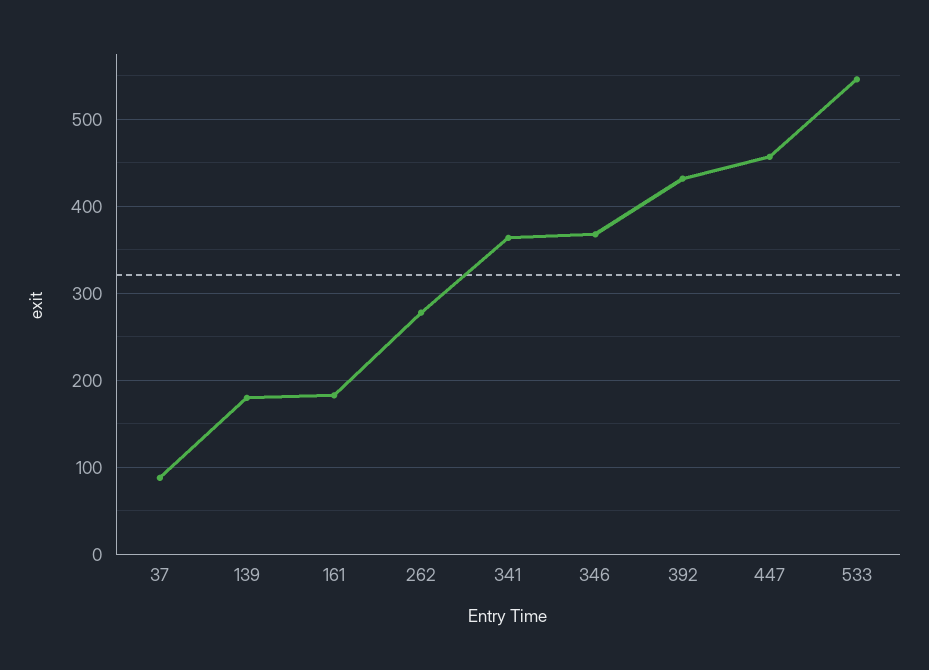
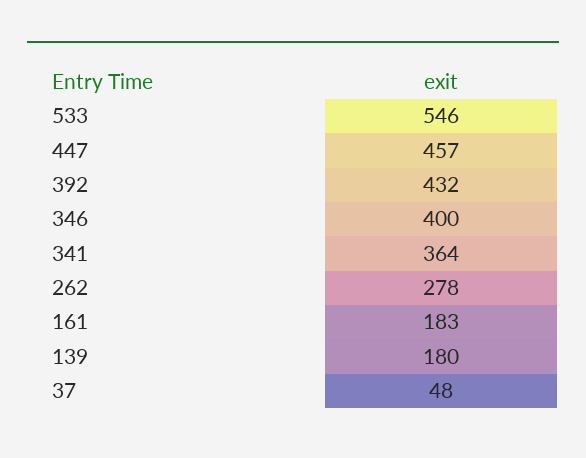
37: 90 -> 48
346: 370 -> 400

